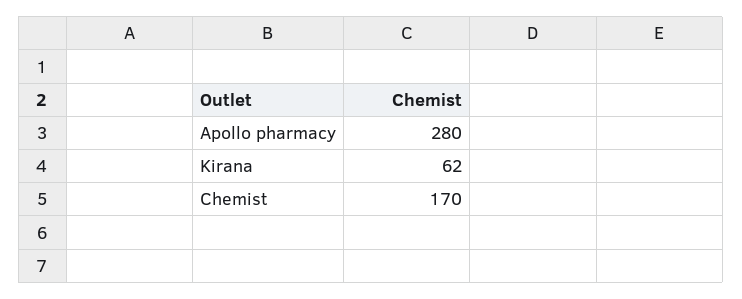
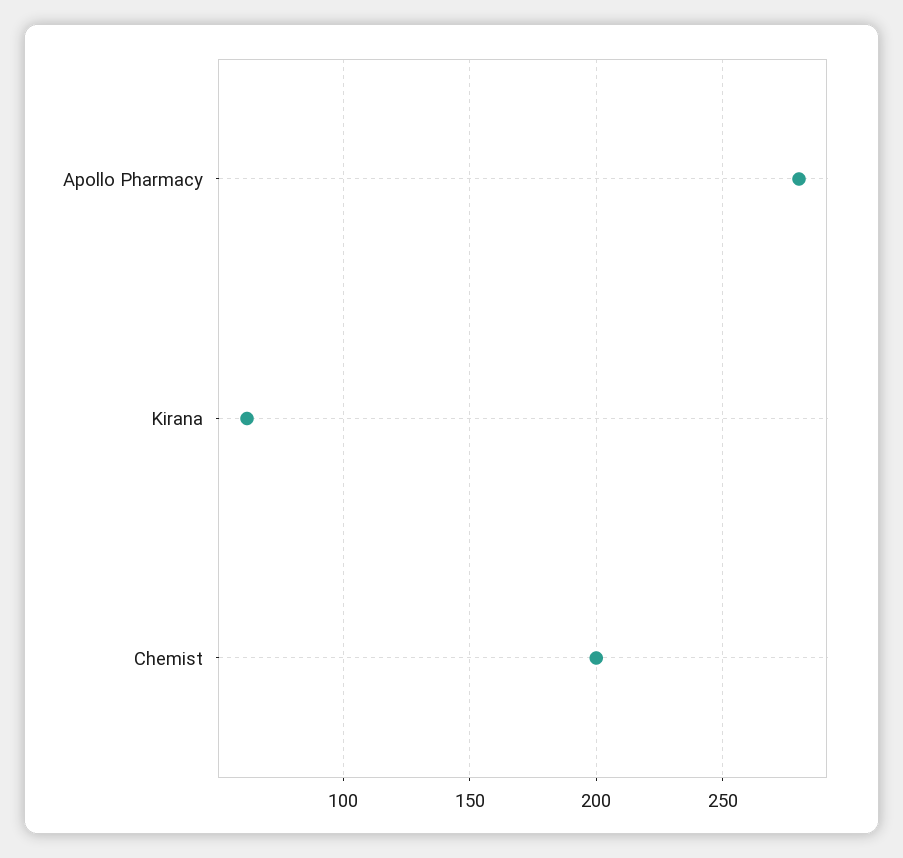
Chemist: 170 -> 200

